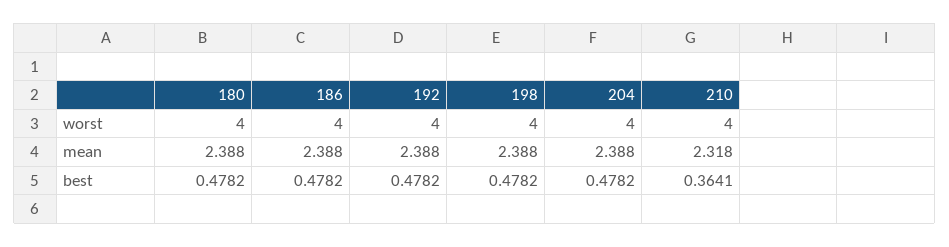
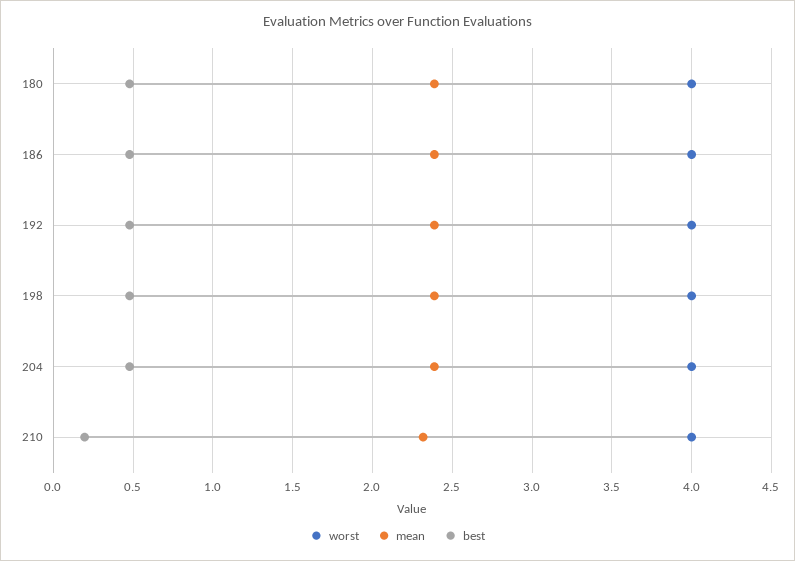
best, 210: 0.3641 -> 0.2

